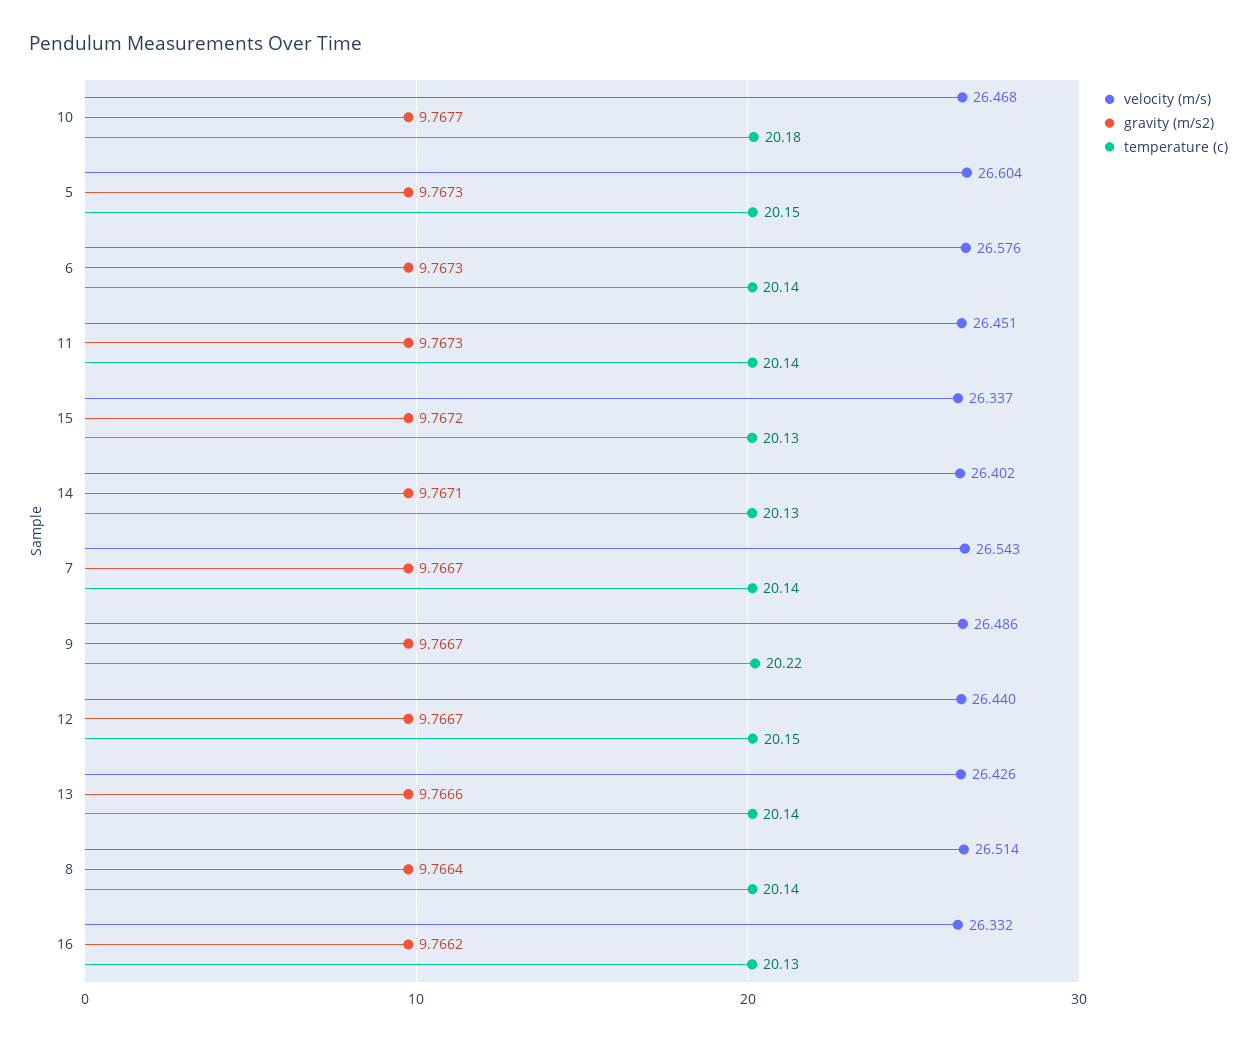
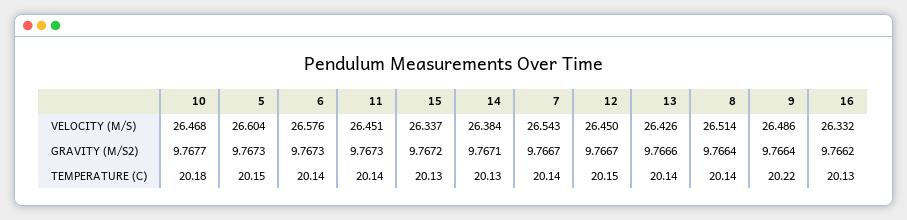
velocity (m/s), 14: 26.402 -> 26.384
gravity (m/s2), 9: 9.7667 -> 9.7664
velocity (m/s), 12: 26.44 -> 26.45

